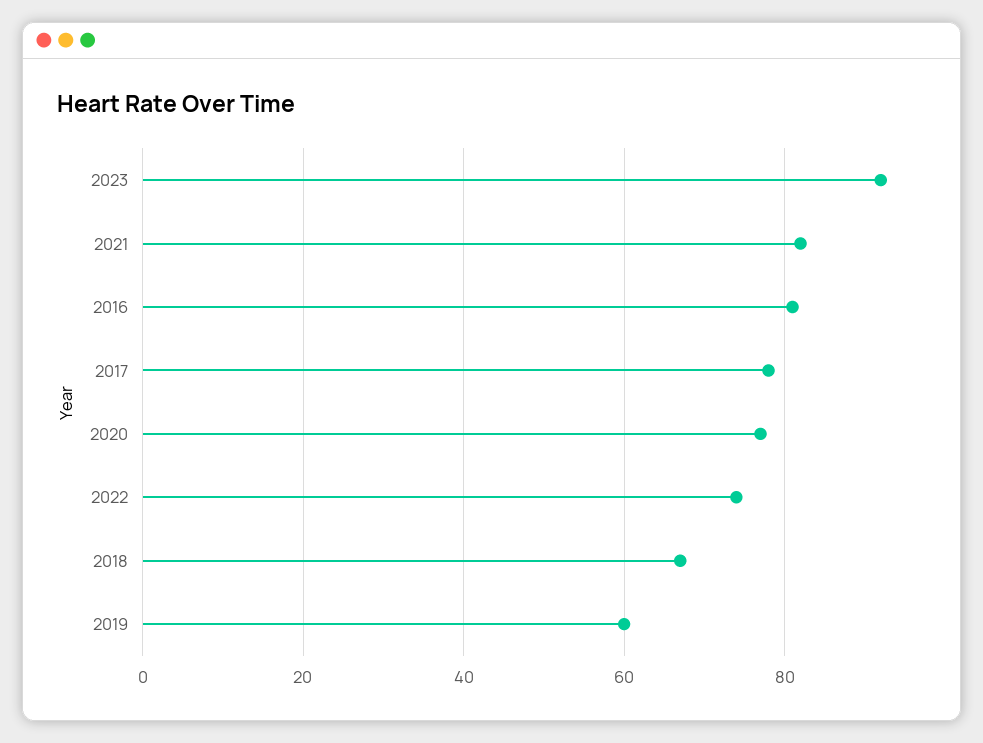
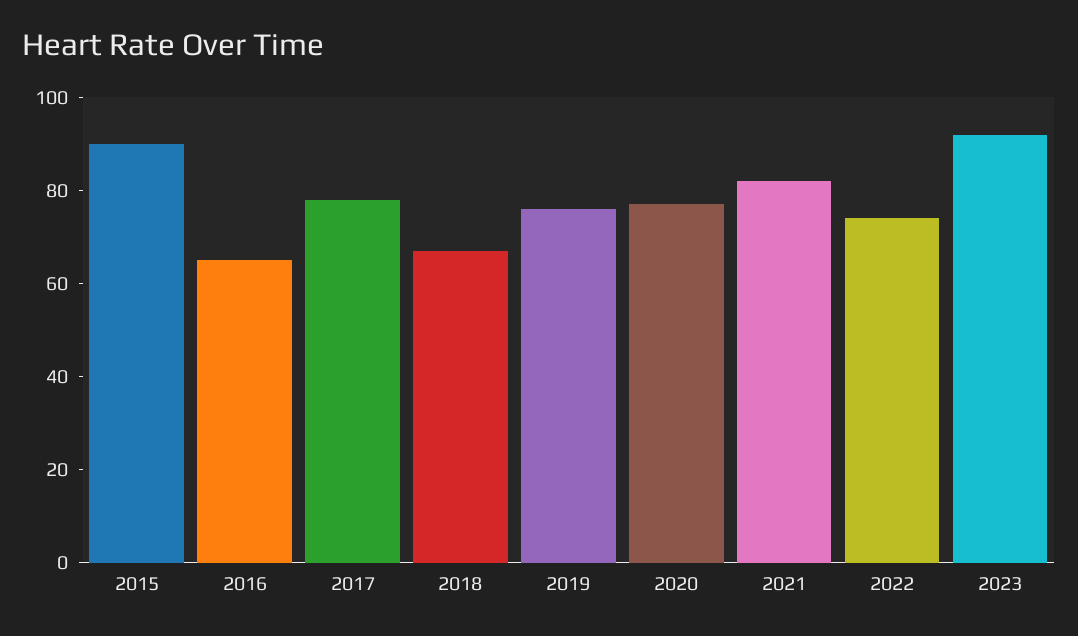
2016: 80 -> 65
2019: 60 -> 75
2015: none -> 90

